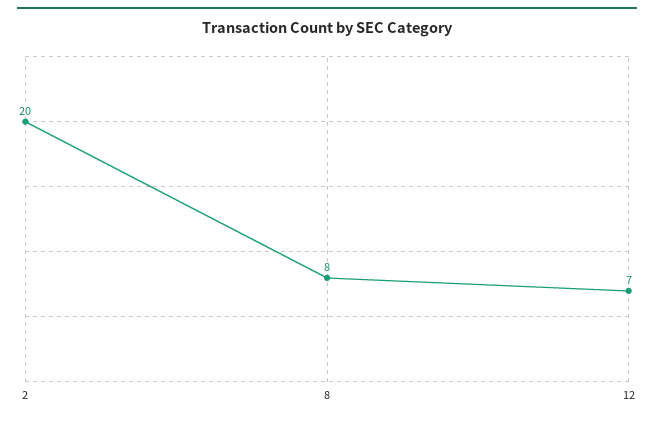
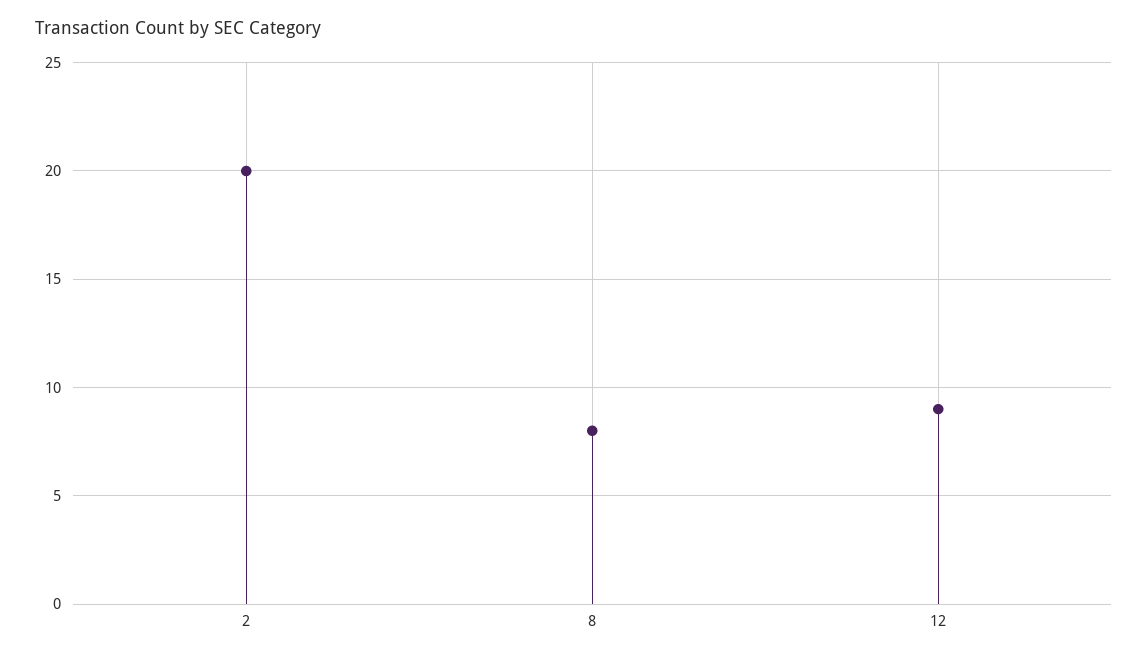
12: 7 -> 9

